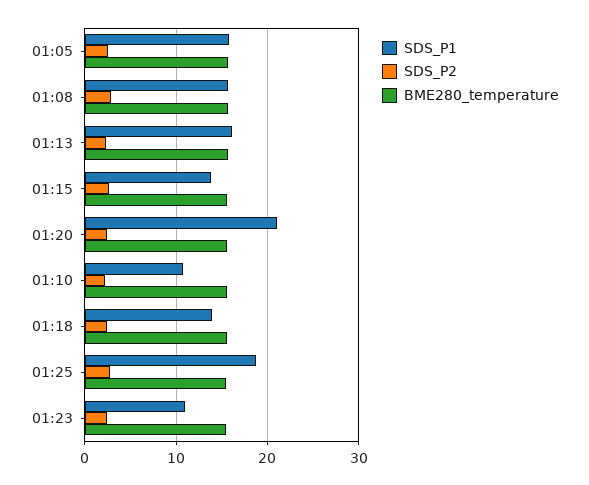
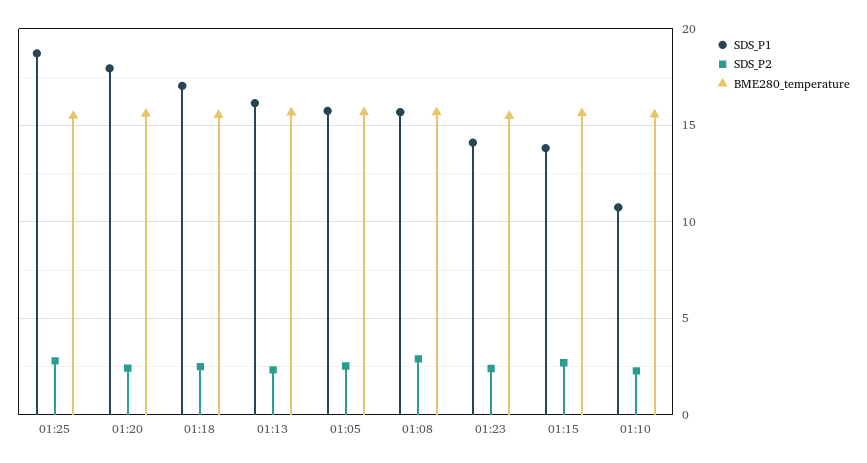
SDS_P1, 01:20: 21 -> 18
SDS_P1, 01:18: 14 -> 17
SDS_P1, 01:23: 11 -> 14

